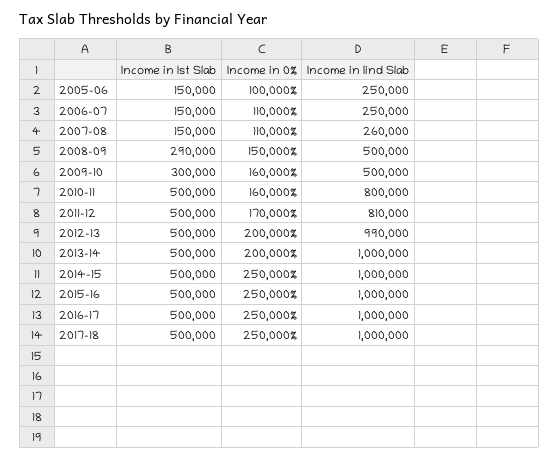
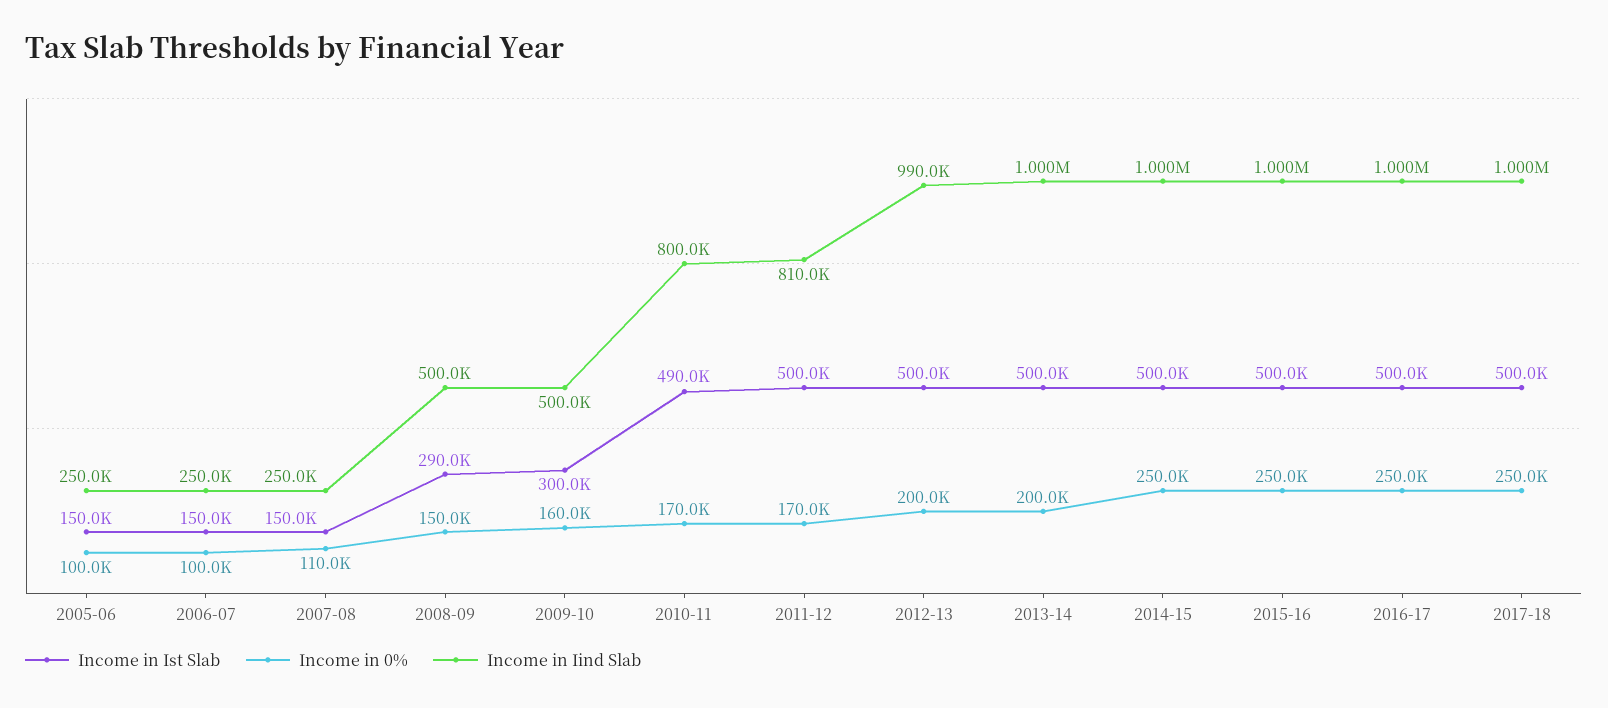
Income in 0%, 2006-07: 110000 -> 100000
Income in Iind Slab, 2007-08: 260000 -> 250000
Income in Ist Slab, 2010-11: 500000 -> 490000
Income in 0%, 2010-11: 160000 -> 170000

